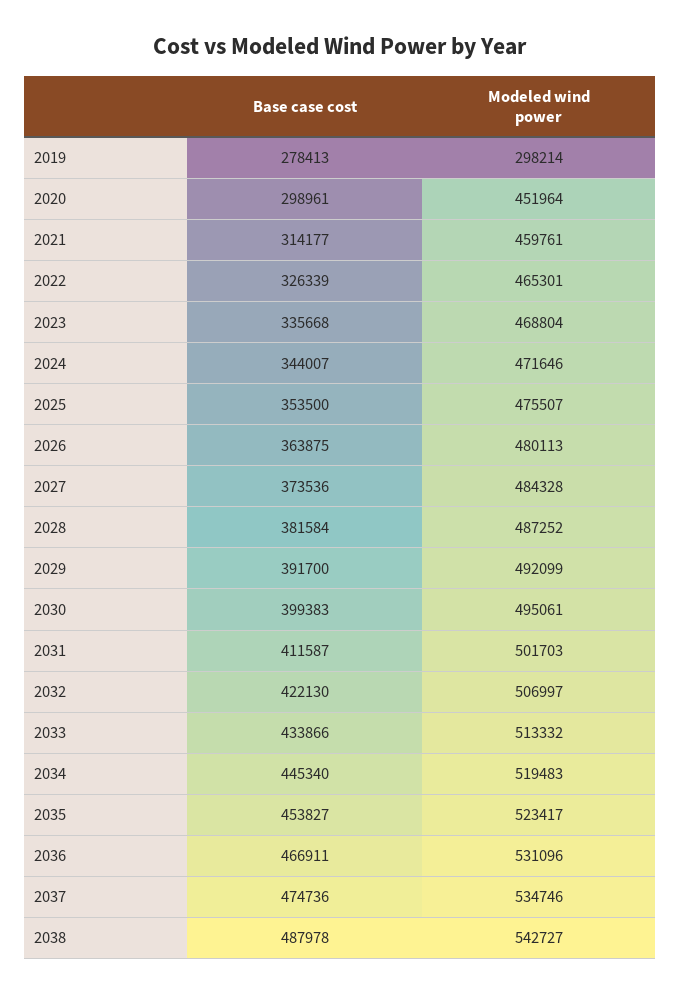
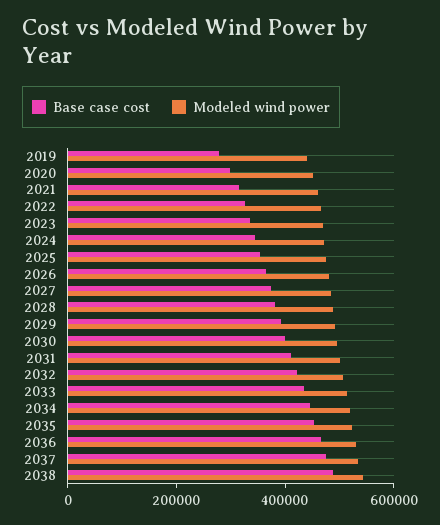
Modeled wind power, 2019: 298214 -> 450000

